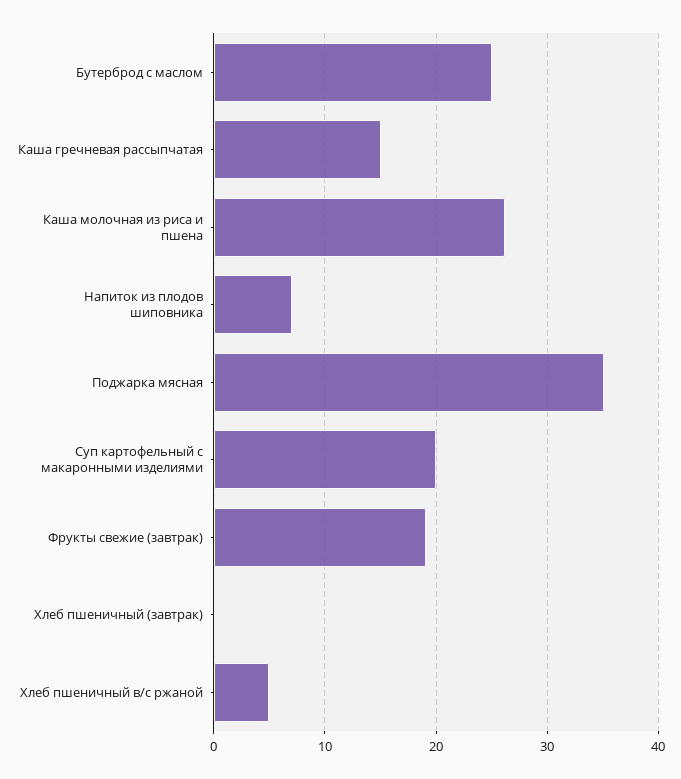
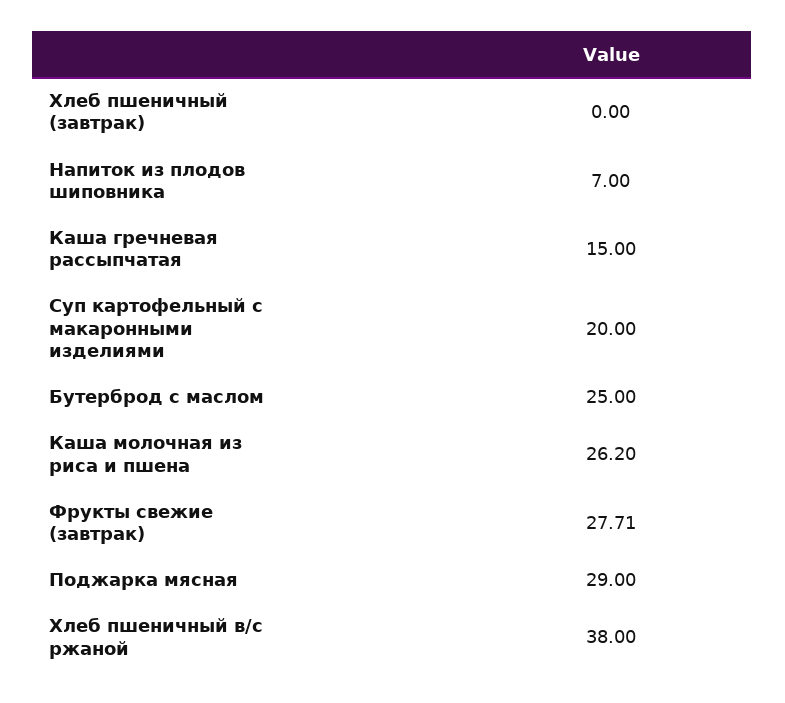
Поджарка мясная: 35 -> 29
Фрукты свежие (завтрак): 19 -> 27.71
Хлеб пшеничный в/с ржаной: 5 -> 38

